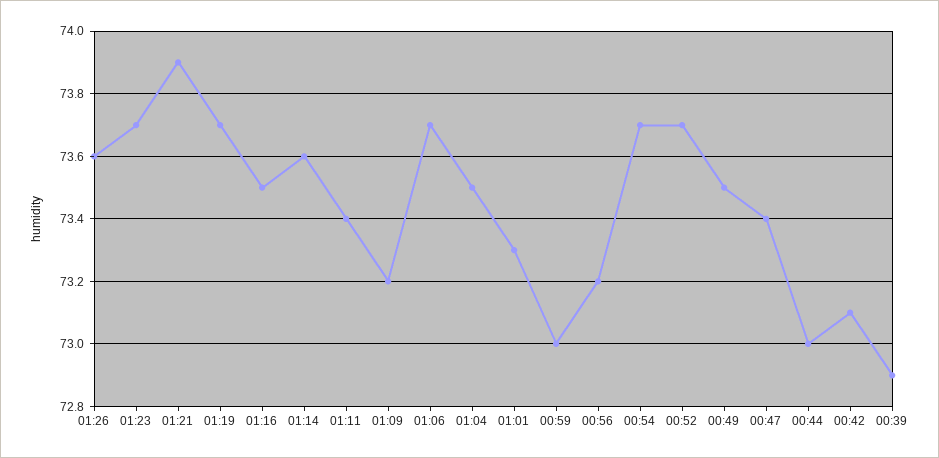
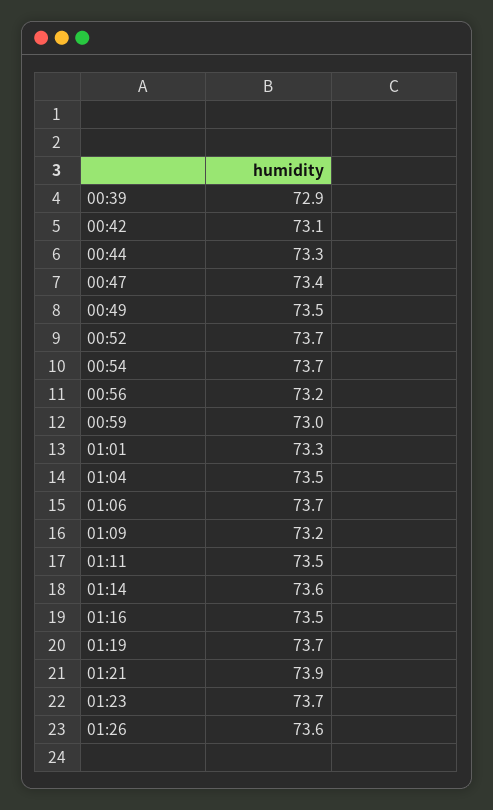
01:11: 73.4 -> 73.5
00:44: 73 -> 73.3

